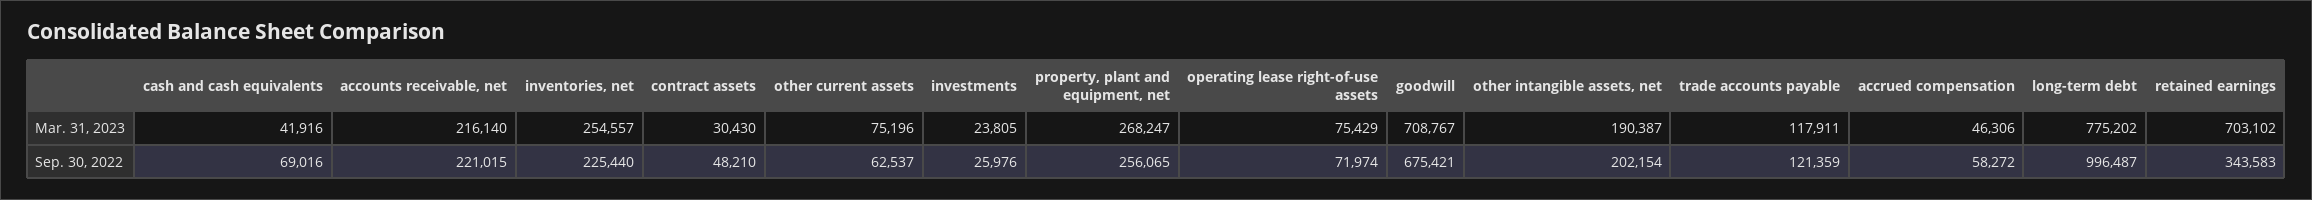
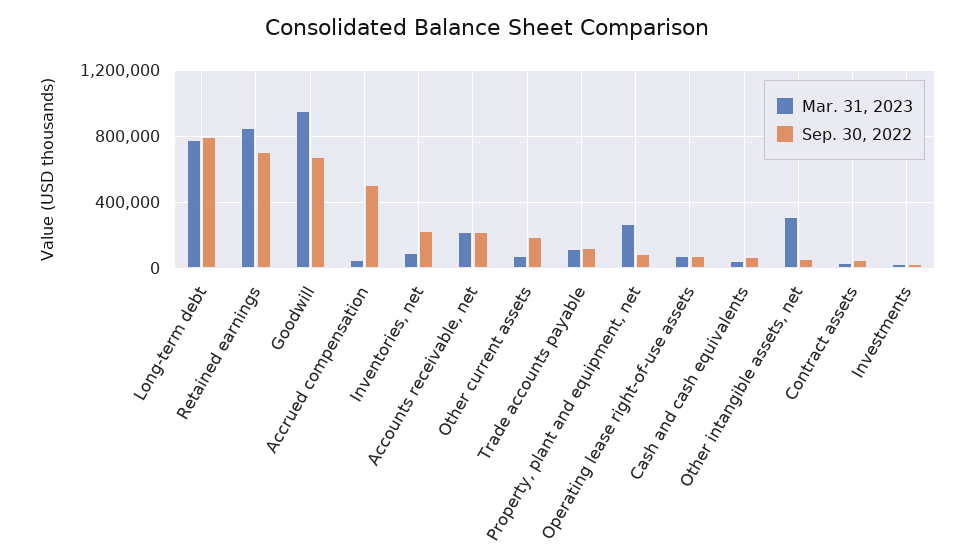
Mar. 31, 2023, inventories, net: 254557 -> 100000
Mar. 31, 2023, goodwill: 708767 -> 950000
Mar. 31, 2023, other intangible assets, net: 190387 -> 300000
Mar. 31, 2023, retained earnings: 703102 -> 850000
Sep. 30, 2022, other current assets: 62537 -> 200000
Sep. 30, 2022, property, plant and equipment, net: 256065 -> 100000
Sep. 30, 2022, other intangible assets, net: 202154 -> 50000
Sep. 30, 2022, accrued compensation: 58272 -> 500000
Sep. 30, 2022, long-term debt: 996487 -> 800000
Sep. 30, 2022, retained earnings: 343583 -> 700000

